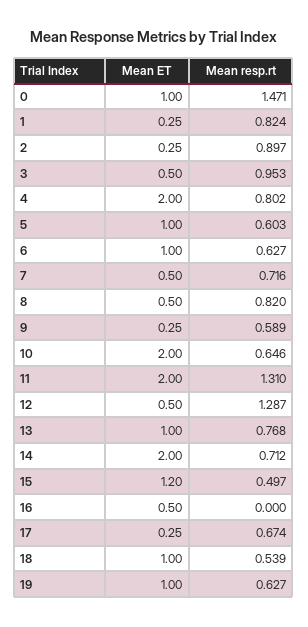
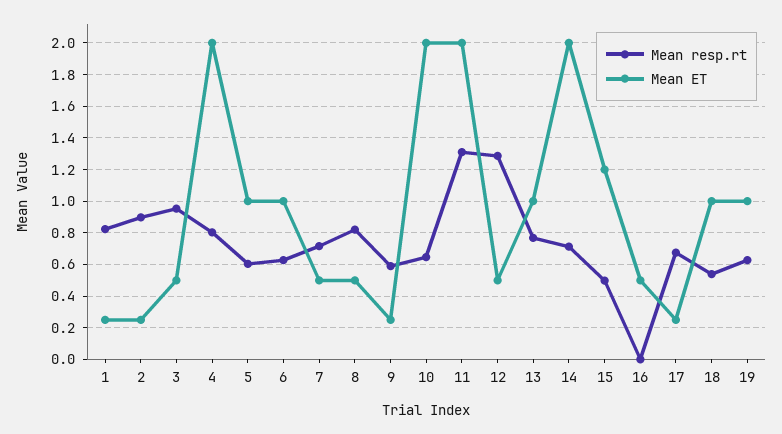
Mean ET, 0: 1 -> none
Mean resp.rt, 0: 1.471 -> none

